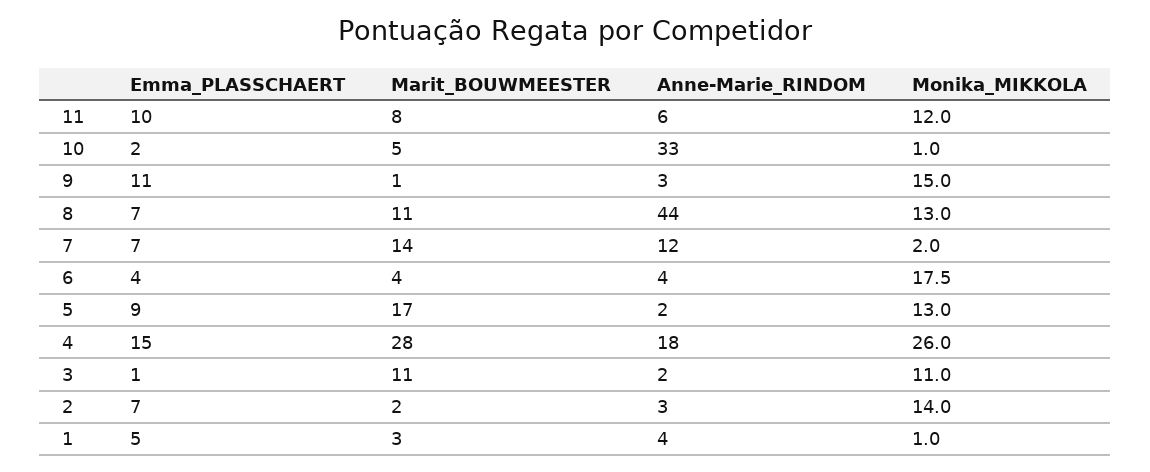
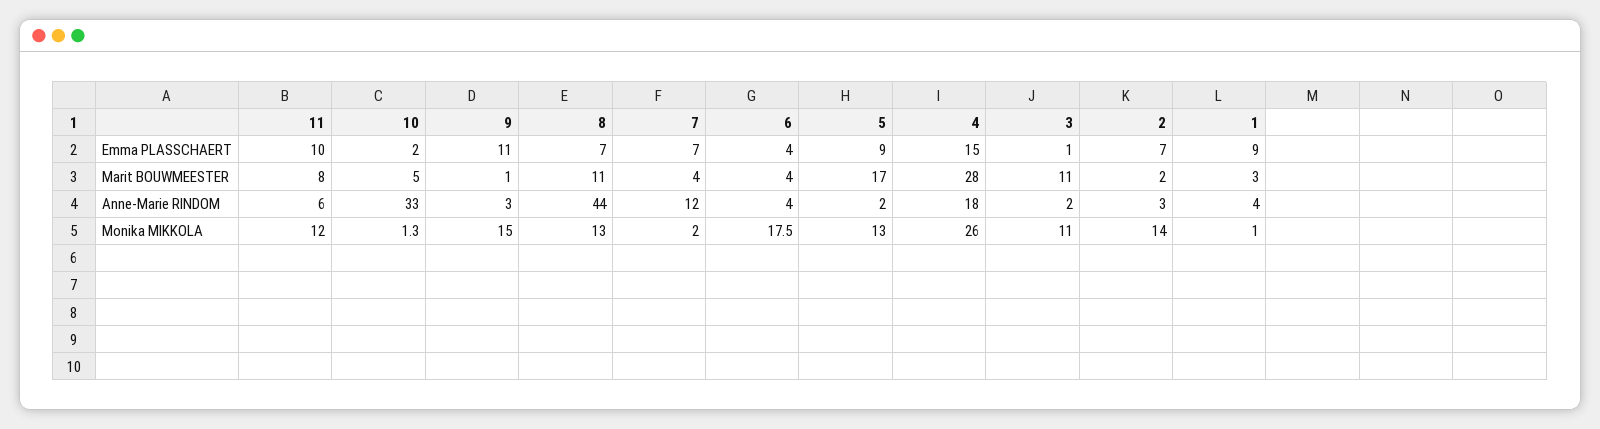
Monika_MIKKOLA, 10: 1 -> 1.3
Marit_BOUWMEESTER, 7: 14 -> 4
Emma_PLASSCHAERT, 1: 5 -> 9

